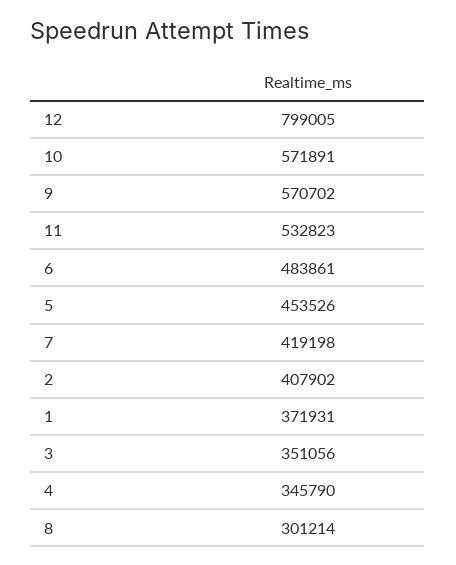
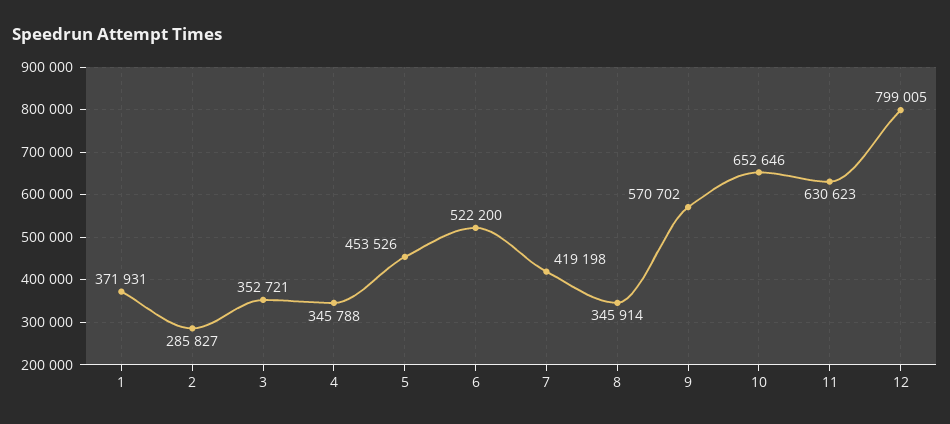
10: 571891 -> 652646
11: 532823 -> 630623
6: 483861 -> 522200
2: 407902 -> 285827
3: 351056 -> 352721
4: 345790 -> 345788
8: 301214 -> 345914

